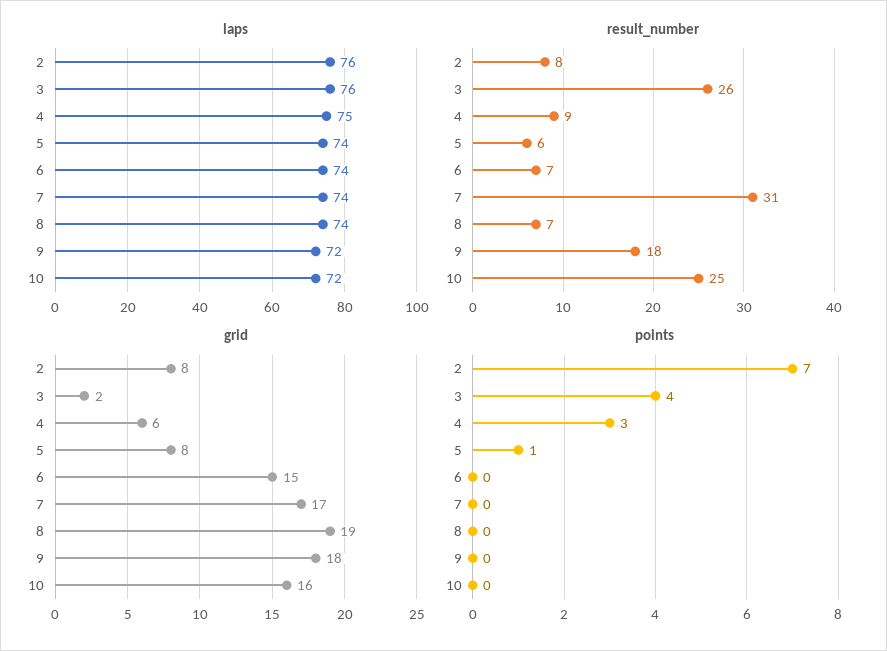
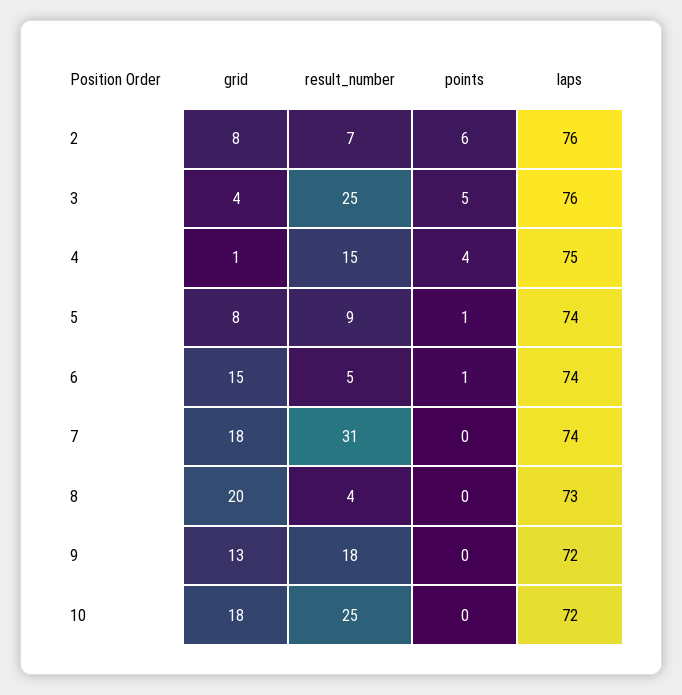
laps, 8: 74 -> 73
result_number, 2: 8 -> 7
result_number, 3: 26 -> 25
result_number, 4: 9 -> 15
result_number, 5: 6 -> 9
result_number, 6: 7 -> 5
result_number, 8: 7 -> 4
grid, 3: 2 -> 4
grid, 4: 6 -> 1
grid, 7: 17 -> 18
grid, 8: 19 -> 20
grid, 9: 18 -> 13
grid, 10: 16 -> 18
points, 2: 7 -> 6
points, 3: 4 -> 5
points, 4: 3 -> 4
points, 6: 0 -> 1

